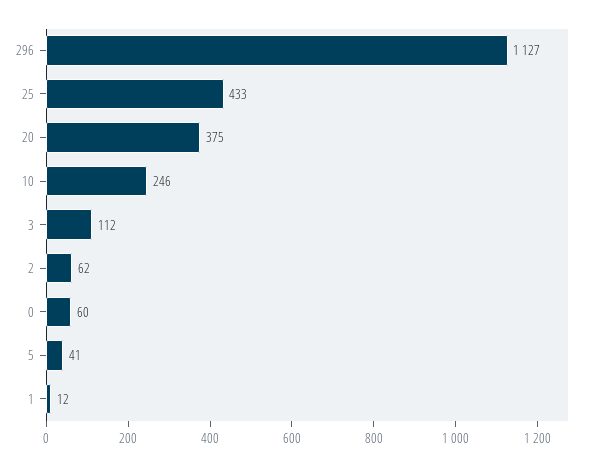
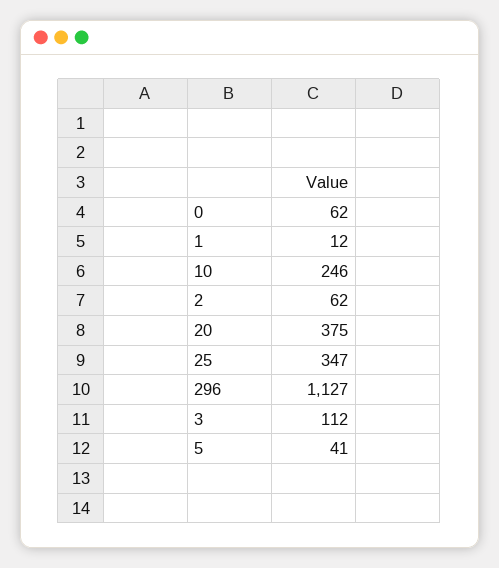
25: 433 -> 347
0: 60 -> 62

